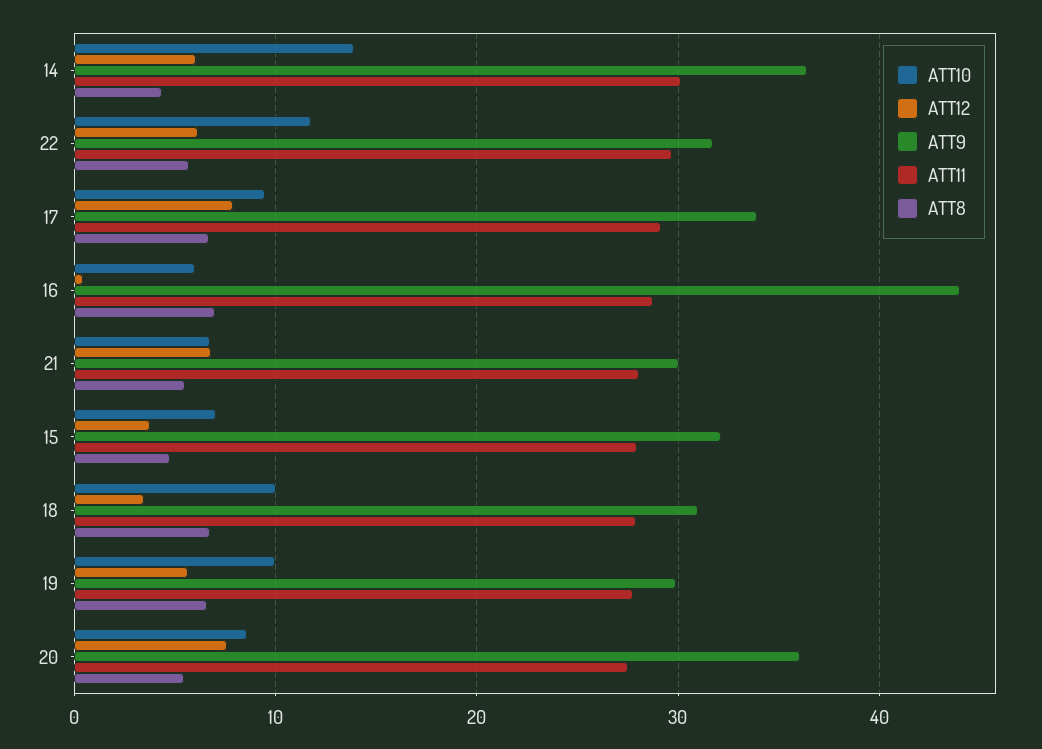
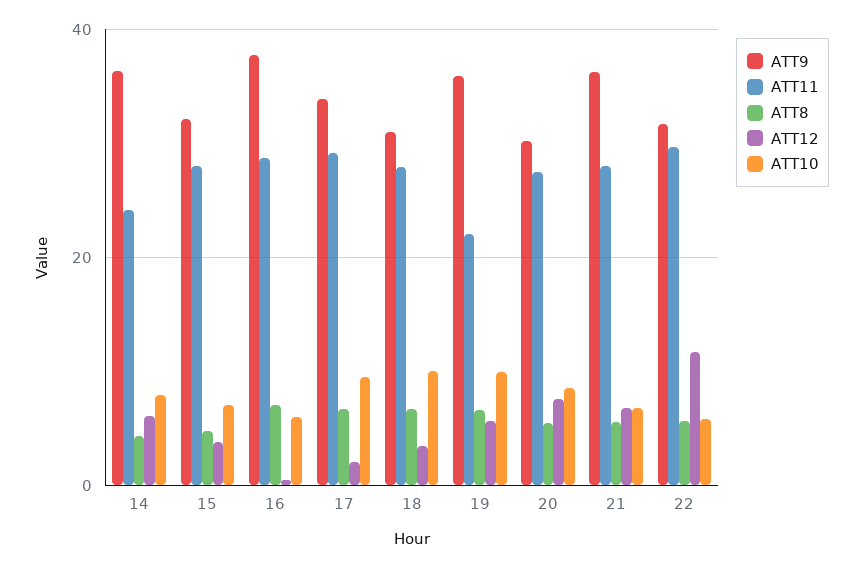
ATT10, 14: 14 -> 8
ATT11, 14: 30 -> 24
ATT10, 22: 12 -> 6
ATT12, 22: 6 -> 12
ATT12, 17: 8 -> 2
ATT9, 16: 44 -> 38
ATT9, 21: 30 -> 36
ATT9, 19: 30 -> 36
ATT11, 19: 28 -> 22
ATT9, 20: 36 -> 30

